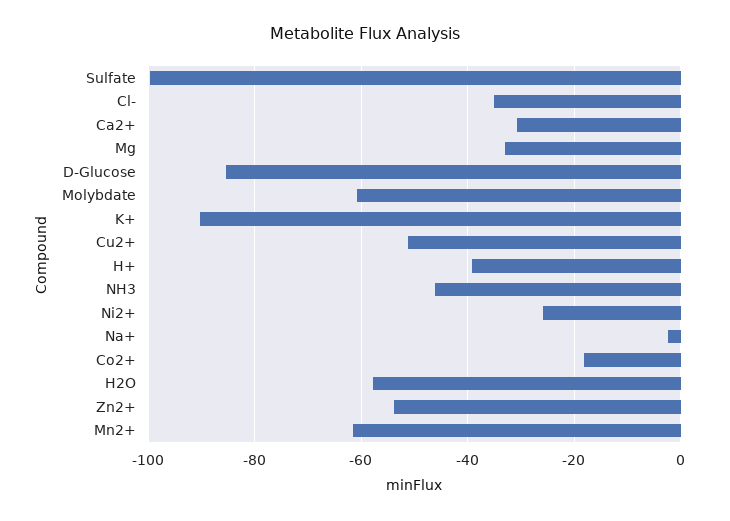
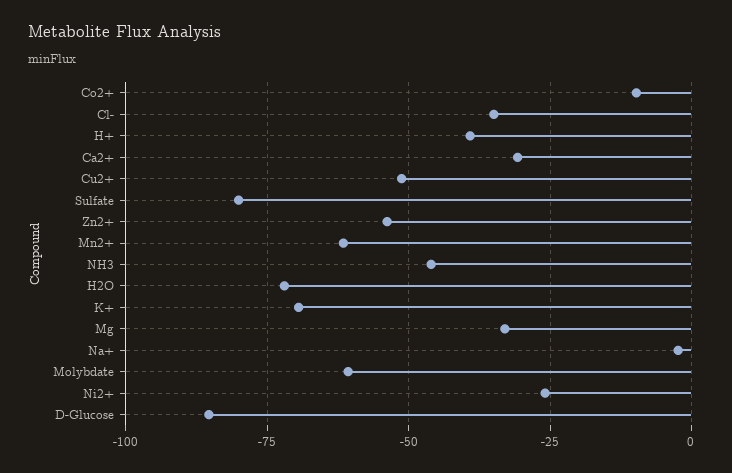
Sulfate: -100 -> -80
K+: -90 -> -70
Co2+: -18 -> -10
H2O: -58 -> -72.5

